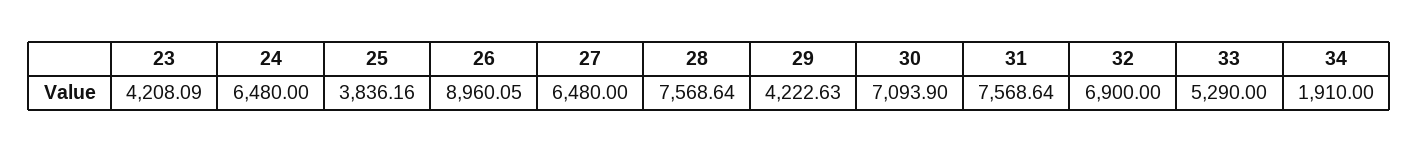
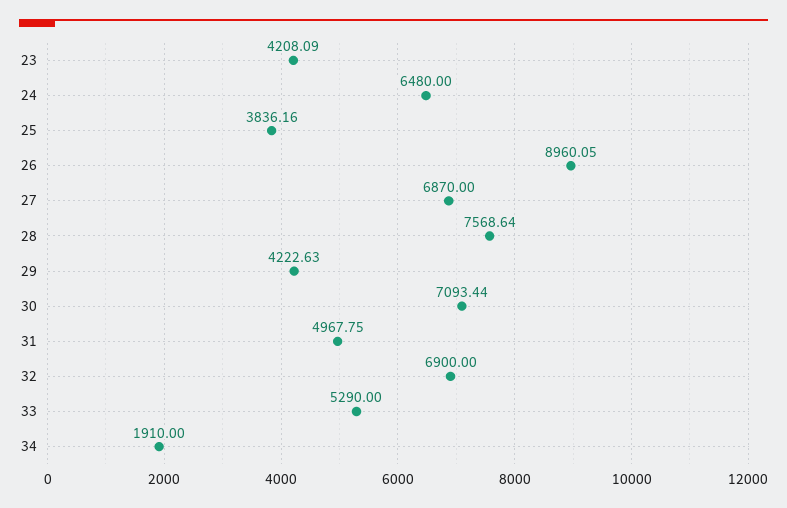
27: 6480 -> 6870
30: 7093.9 -> 7093.44
31: 7568.64 -> 4967.75

